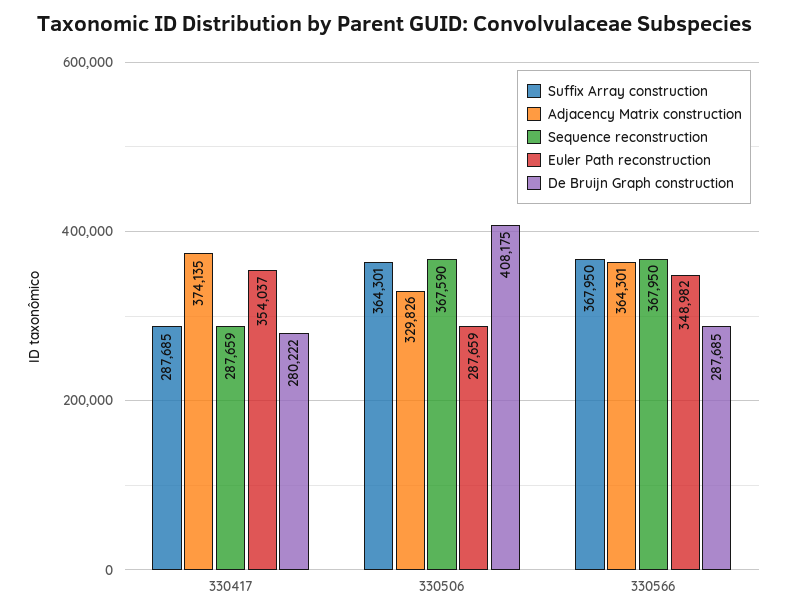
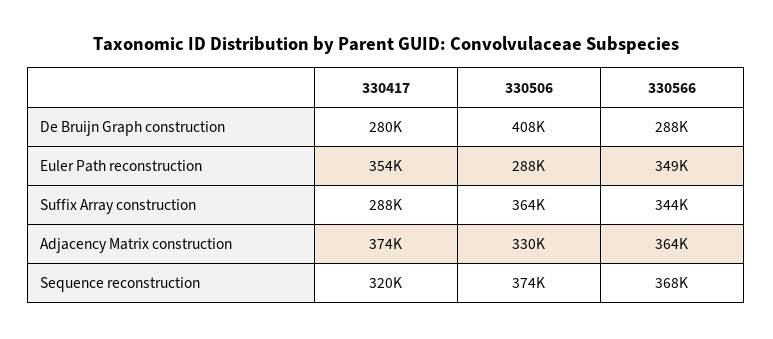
Sequence reconstruction, 330417: 287659 -> 320000
Sequence reconstruction, 330506: 367590 -> 374000
Suffix Array construction, 330566: 367950 -> 344000

